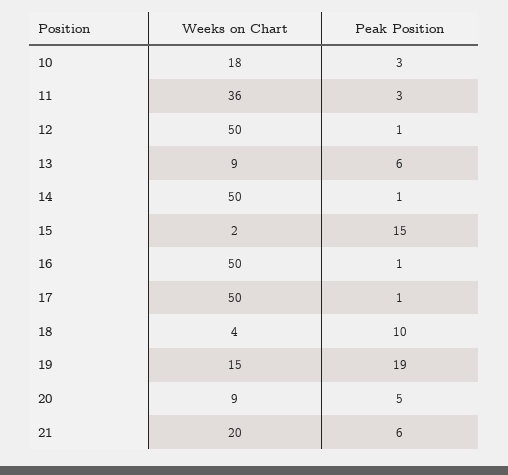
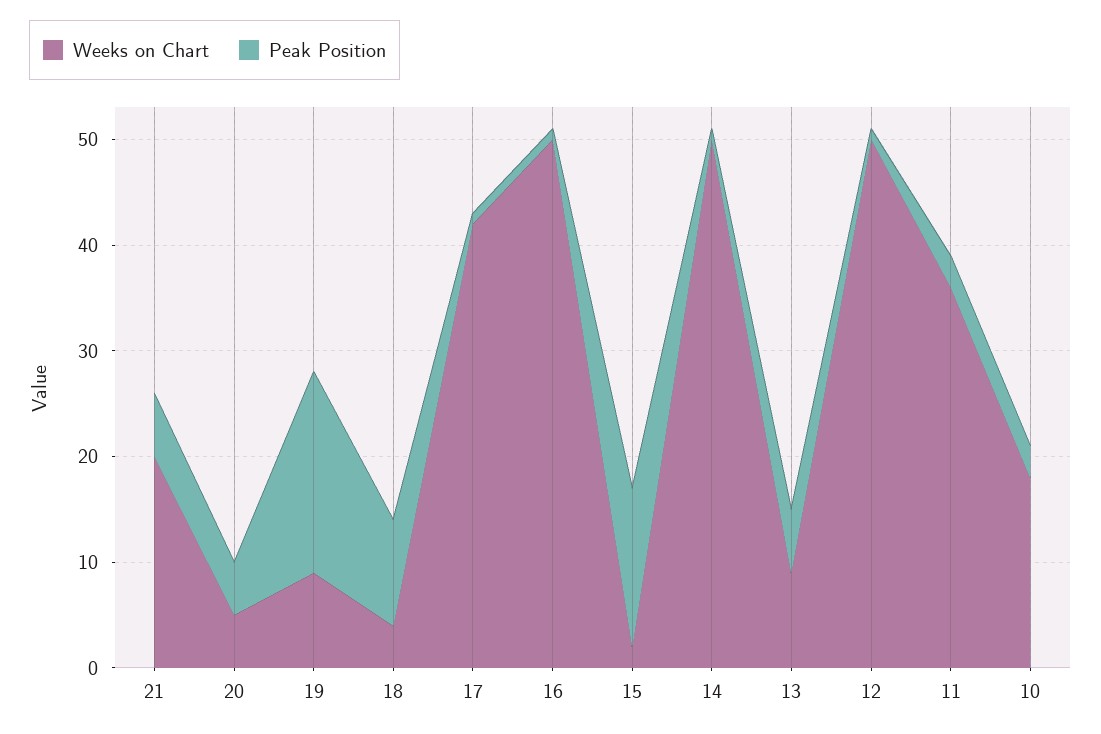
Weeks on Chart, 17: 50 -> 42
Weeks on Chart, 19: 15 -> 9
Weeks on Chart, 20: 9 -> 5

